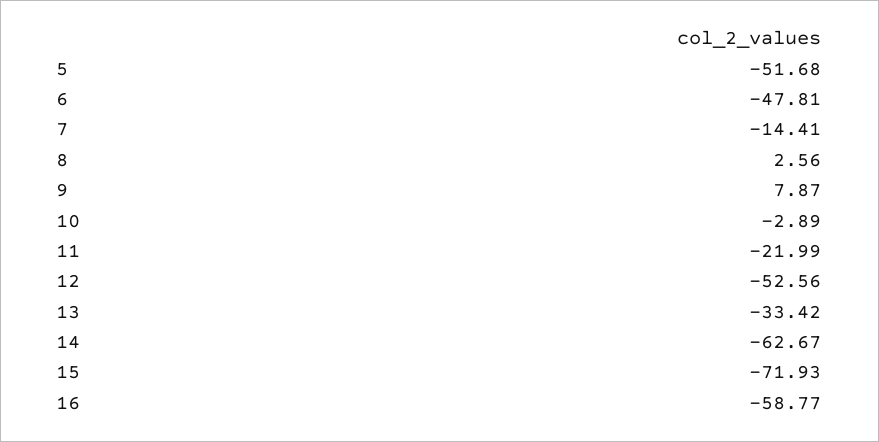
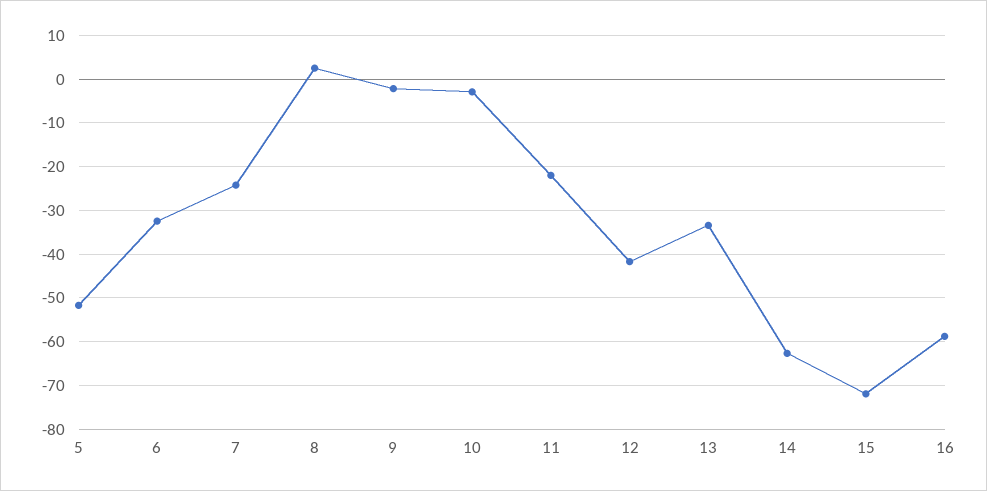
6: -47.81 -> -32
7: -14.41 -> -24
9: 7.87 -> -2
12: -52.56 -> -42

